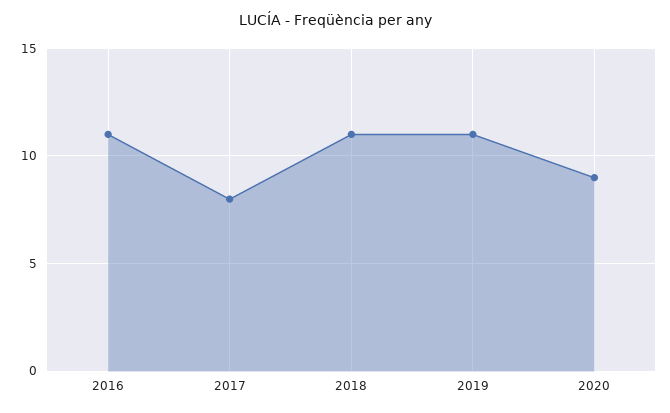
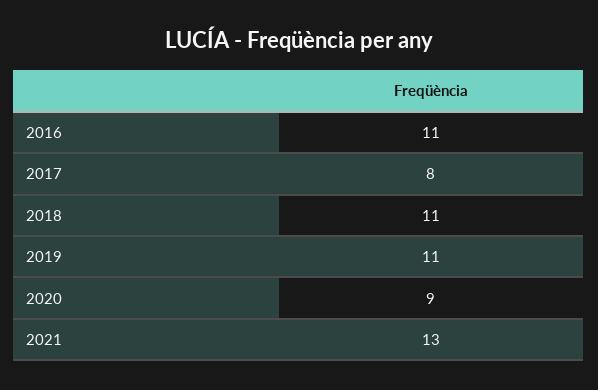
2021: none -> 13

